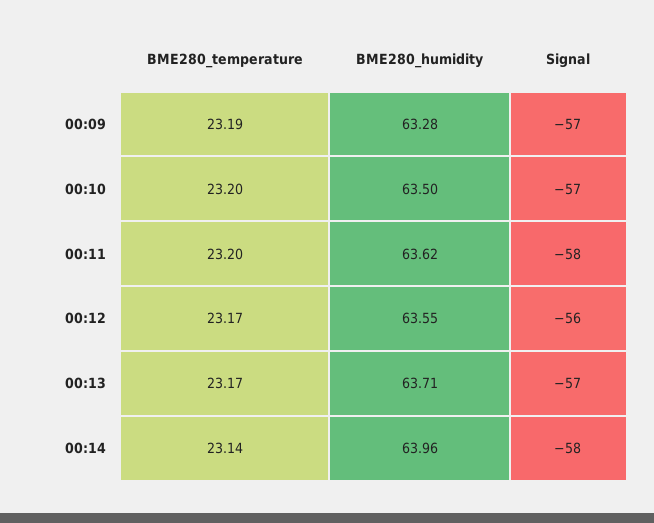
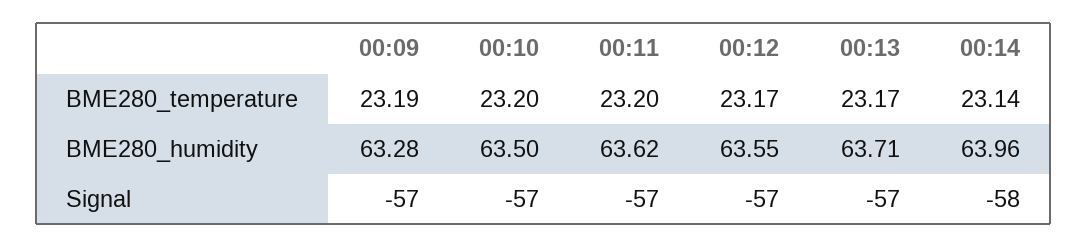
Signal, 00:11: -58 -> -57
Signal, 00:12: -56 -> -57

